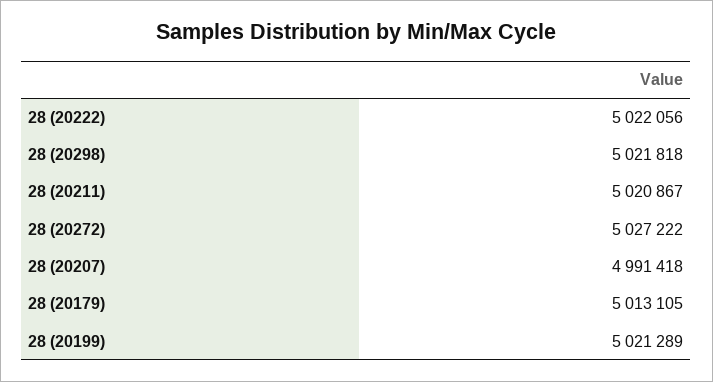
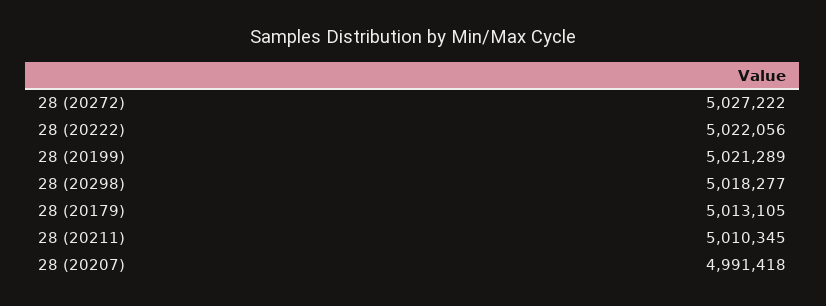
28 (20298): 5021818 -> 5018277
28 (20211): 5020867 -> 5010345

